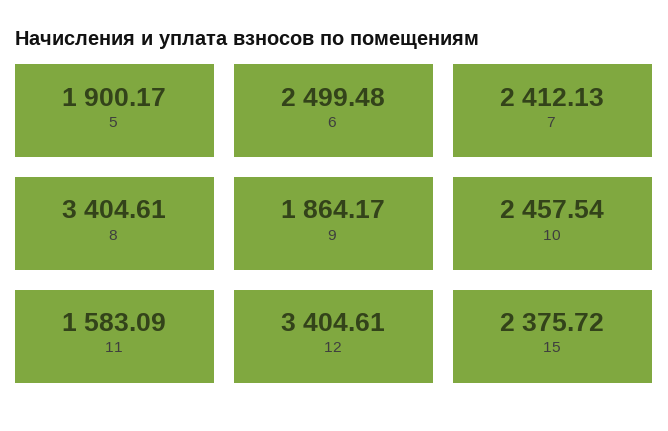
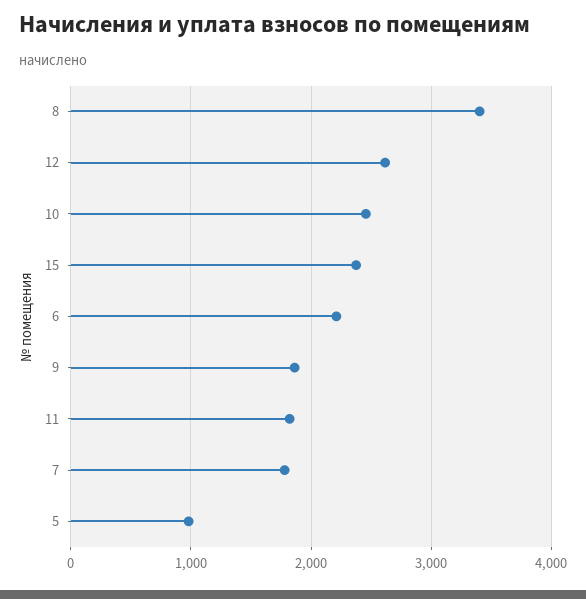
5: 1900.17 -> 1000
6: 2499.48 -> 2200
7: 2412.13 -> 1800
11: 1583.09 -> 1800
12: 3404.61 -> 2600

